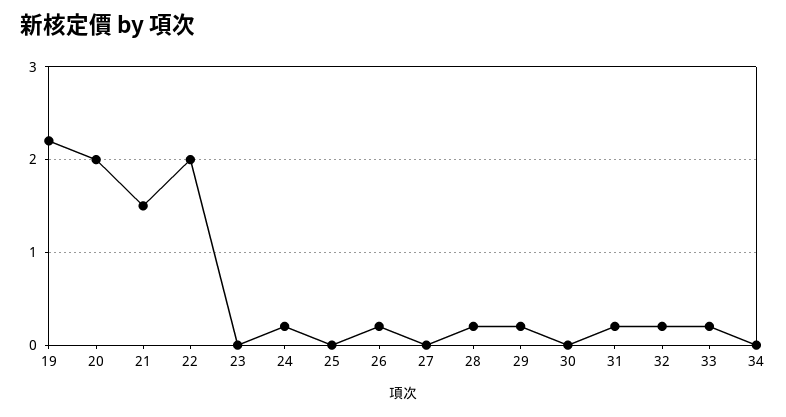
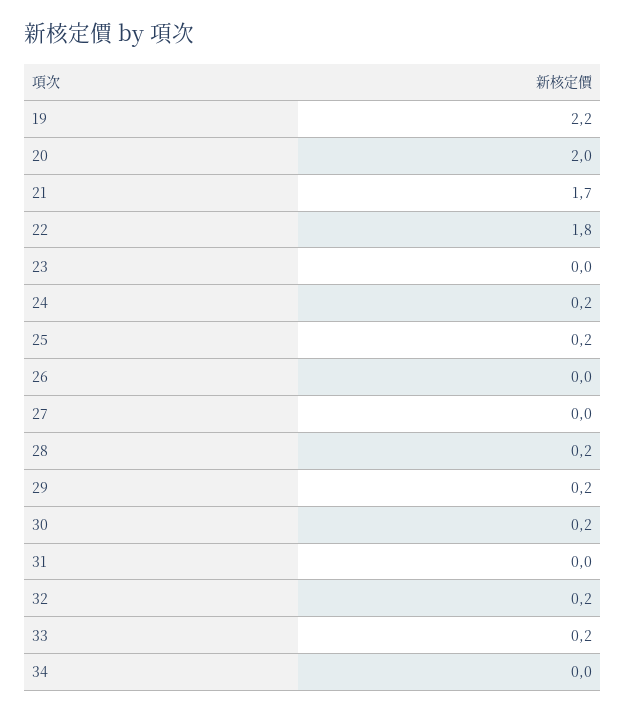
21: 1.5 -> 1.7
22: 2 -> 1.8
25: 0 -> 0.2
26: 0.2 -> 0
30: 0 -> 0.2
31: 0.2 -> 0

